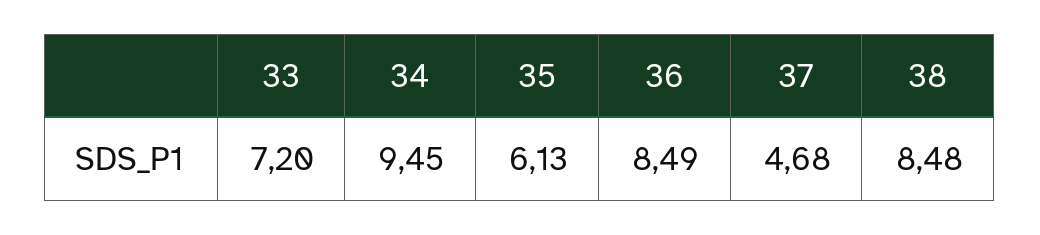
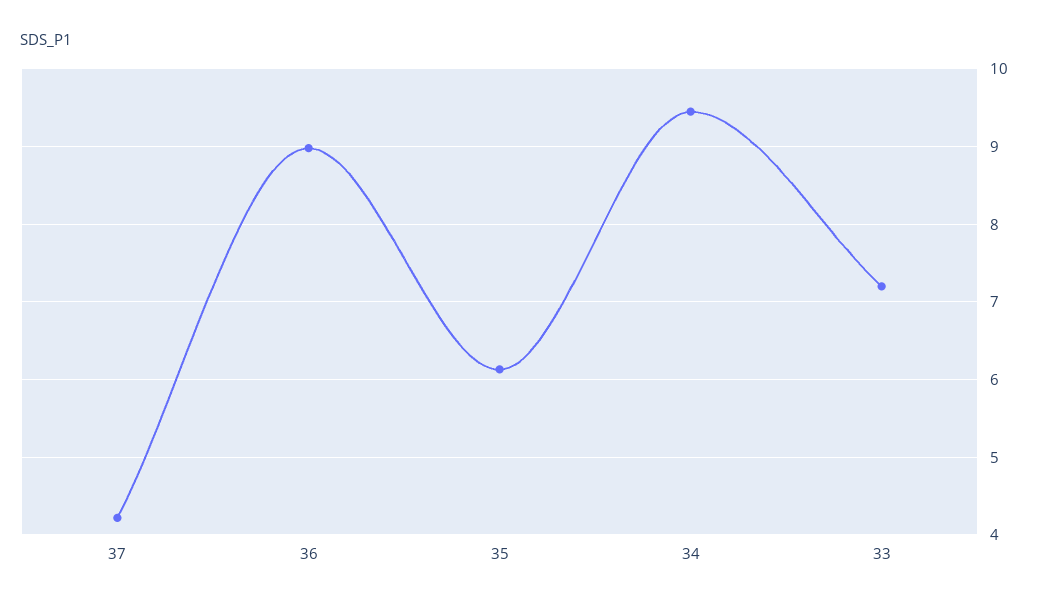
36: 8.49 -> 9
37: 4.68 -> 4.2
38: 8.48 -> none

